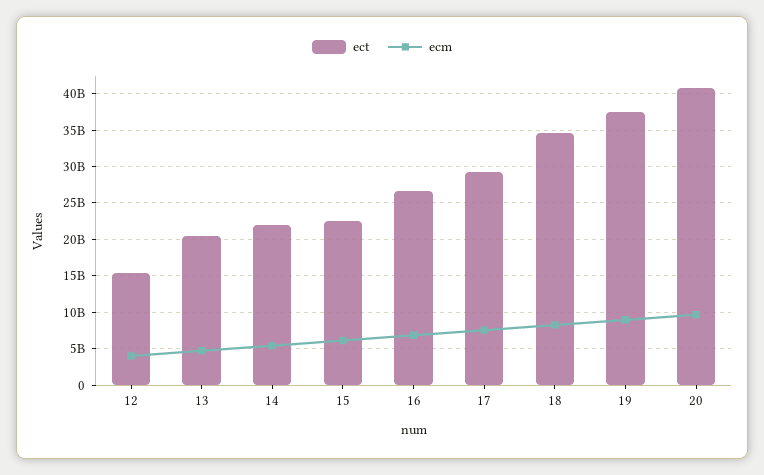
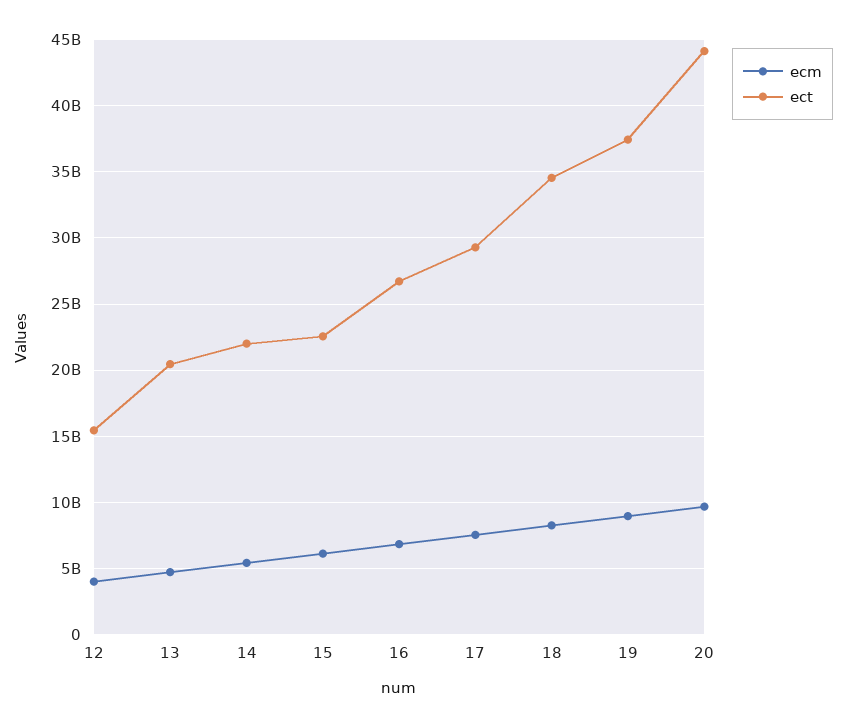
ect, 20: 41000000000 -> 44000000000

